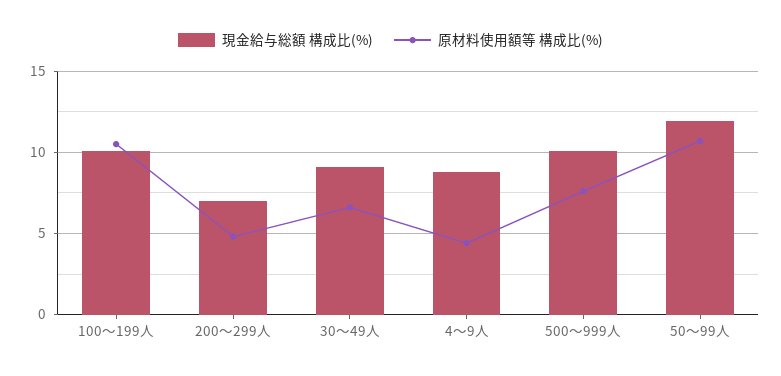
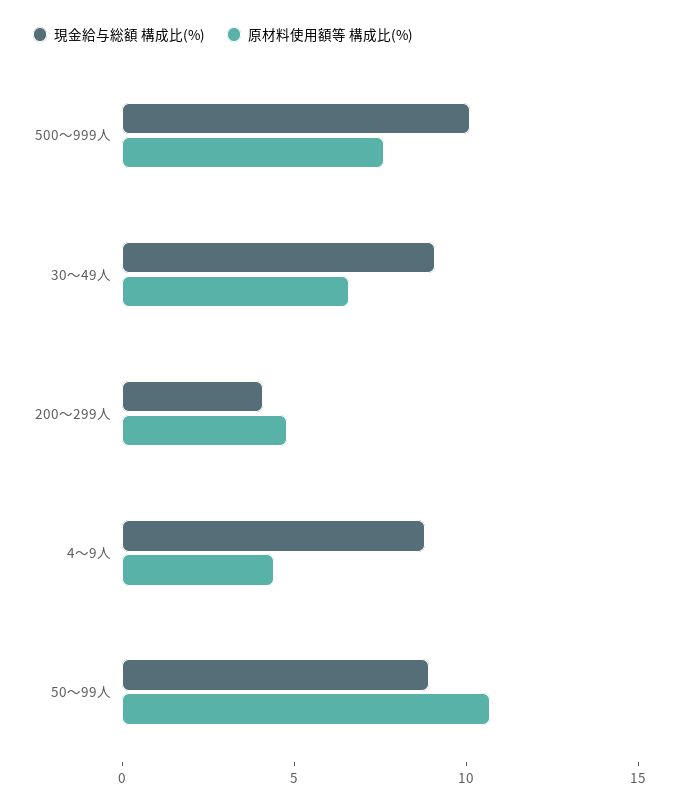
現金給与総額 構成比(%), 100～199人: 10 -> none
原材料使用額等 構成比(%), 100～199人: 10.5 -> none
現金給与総額 構成比(%), 200～299人: 7 -> 4
現金給与総額 構成比(%), 50～99人: 12 -> 9

